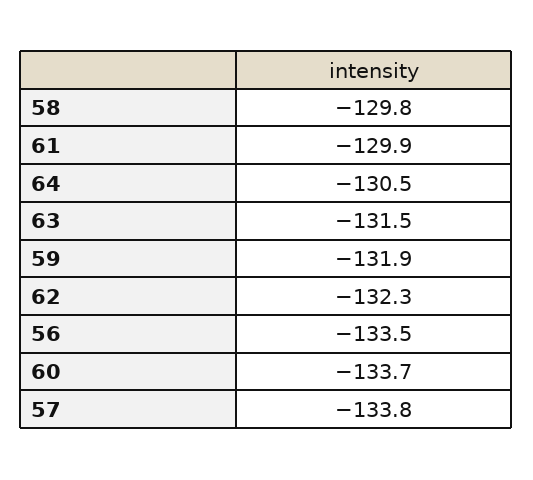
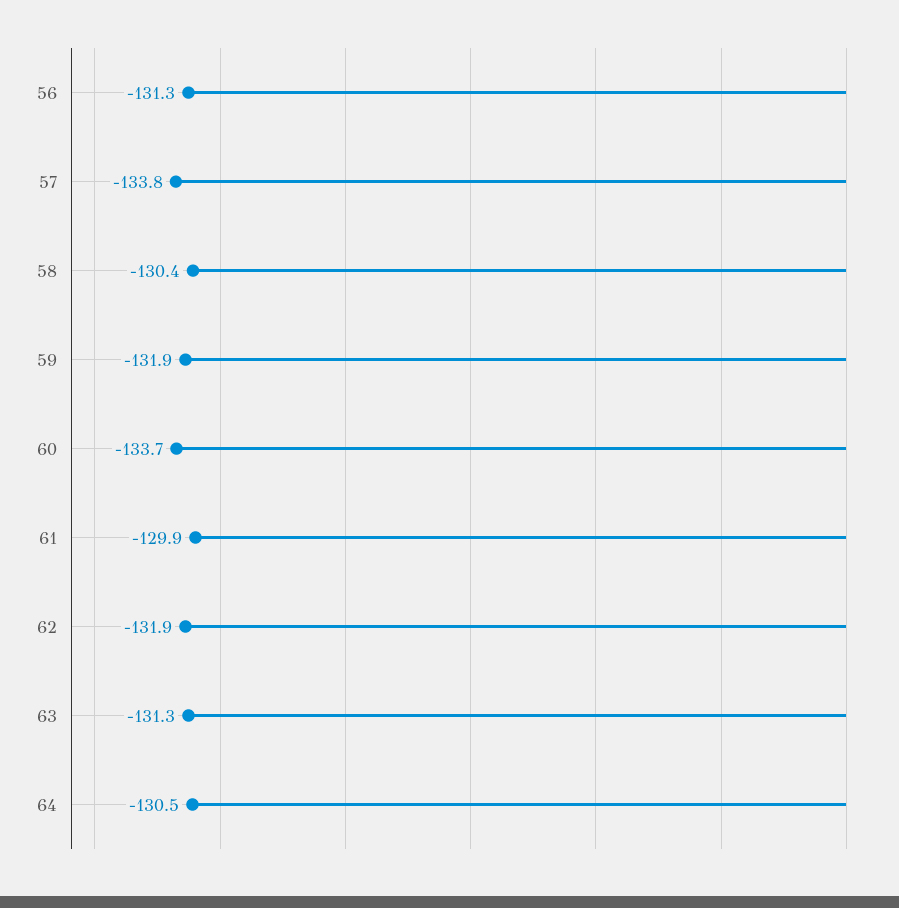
58: -129.8 -> -130.4
63: -131.5 -> -131.3
62: -132.3 -> -131.9
56: -133.5 -> -131.3

